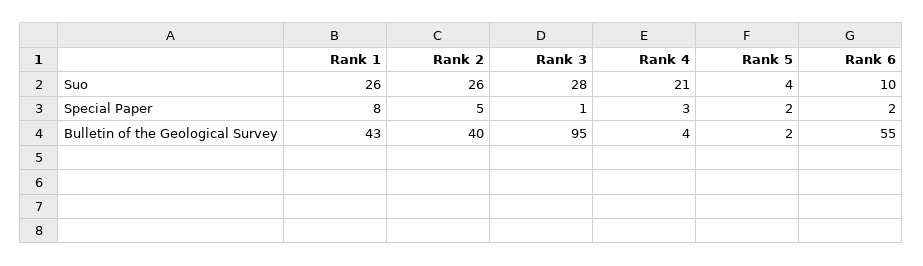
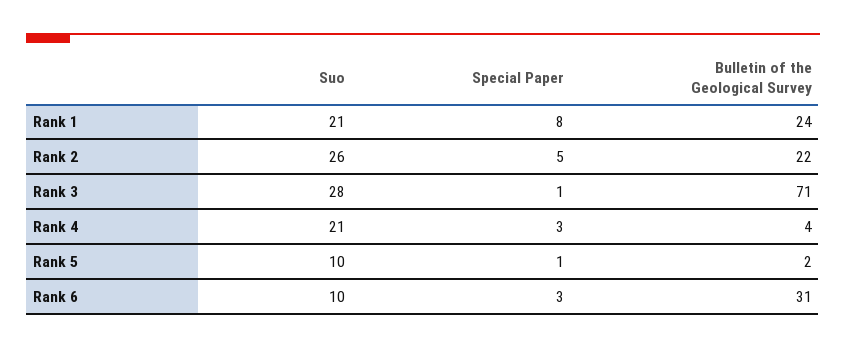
Rank 1, Suo: 26 -> 21
Rank 5, Suo: 4 -> 10
Rank 5, Special Paper: 2 -> 1
Rank 6, Special Paper: 2 -> 3
Rank 1, Bulletin of the Geological Survey: 43 -> 24
Rank 2, Bulletin of the Geological Survey: 40 -> 22
Rank 3, Bulletin of the Geological Survey: 95 -> 71
Rank 6, Bulletin of the Geological Survey: 55 -> 31

